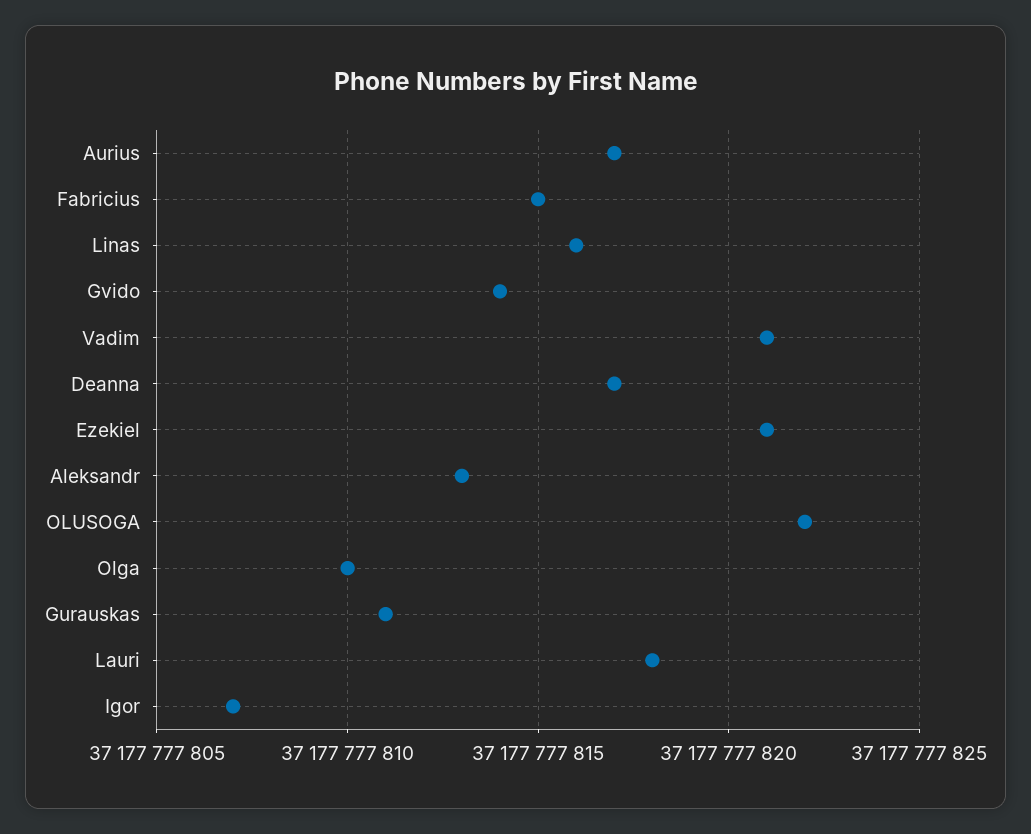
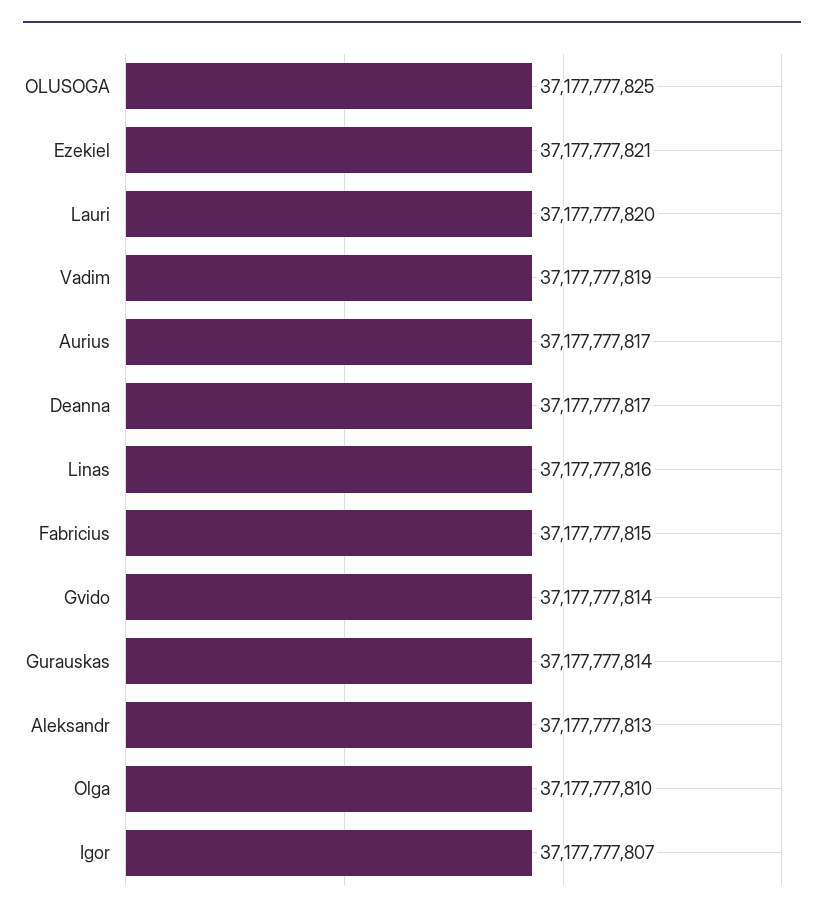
Vadim: 37177777821 -> 37177777819
OLUSOGA: 37177777822 -> 37177777825
Gurauskas: 37177777811 -> 37177777814
Lauri: 37177777818 -> 37177777820

